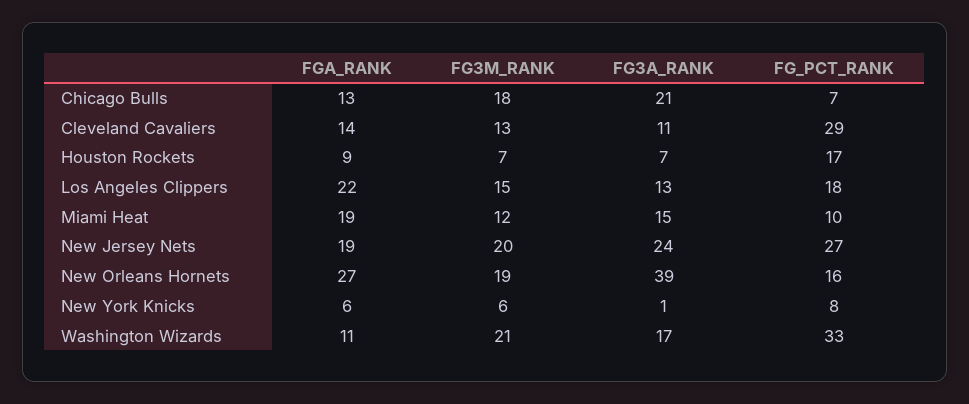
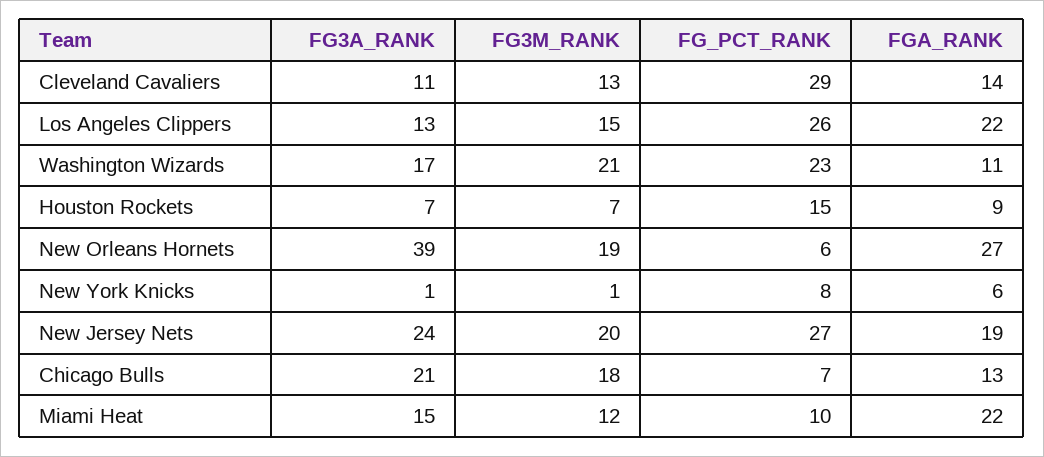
FG_PCT_RANK, Houston Rockets: 17 -> 15
FG_PCT_RANK, Los Angeles Clippers: 18 -> 26
FGA_RANK, Miami Heat: 19 -> 22
FG_PCT_RANK, New Orleans Hornets: 16 -> 6
FG3M_RANK, New York Knicks: 6 -> 1
FG_PCT_RANK, Washington Wizards: 33 -> 23

